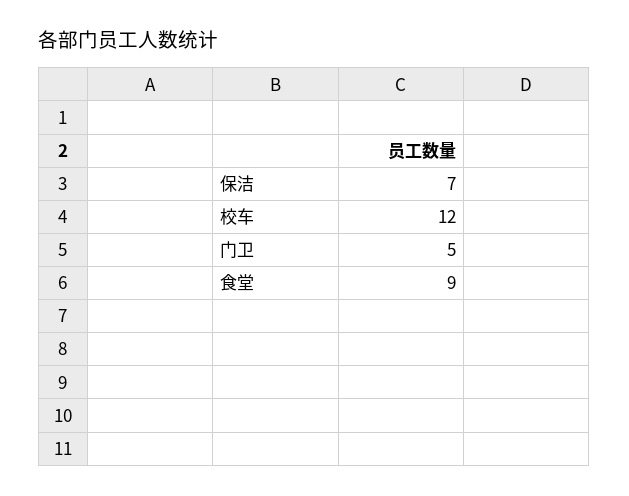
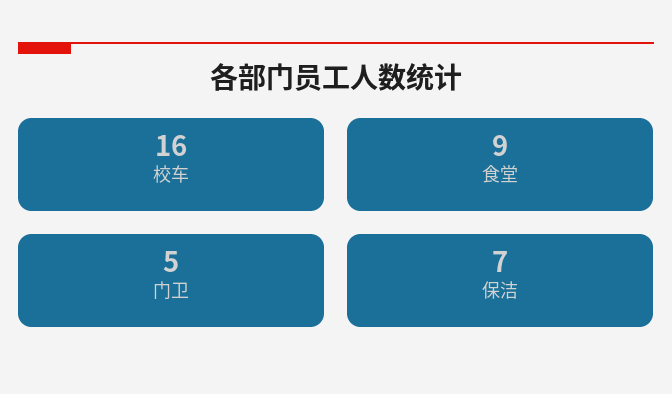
校车: 12 -> 16

